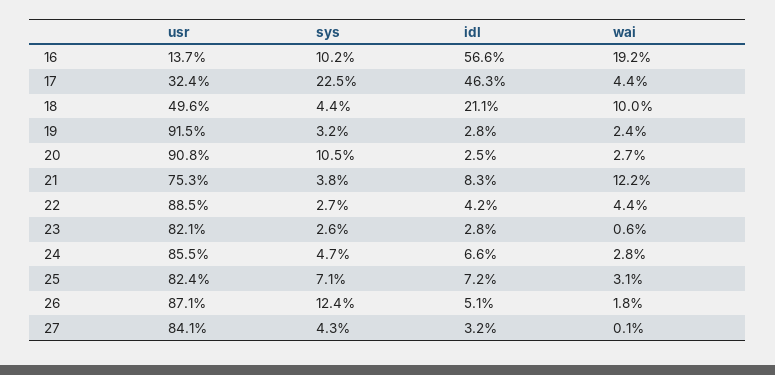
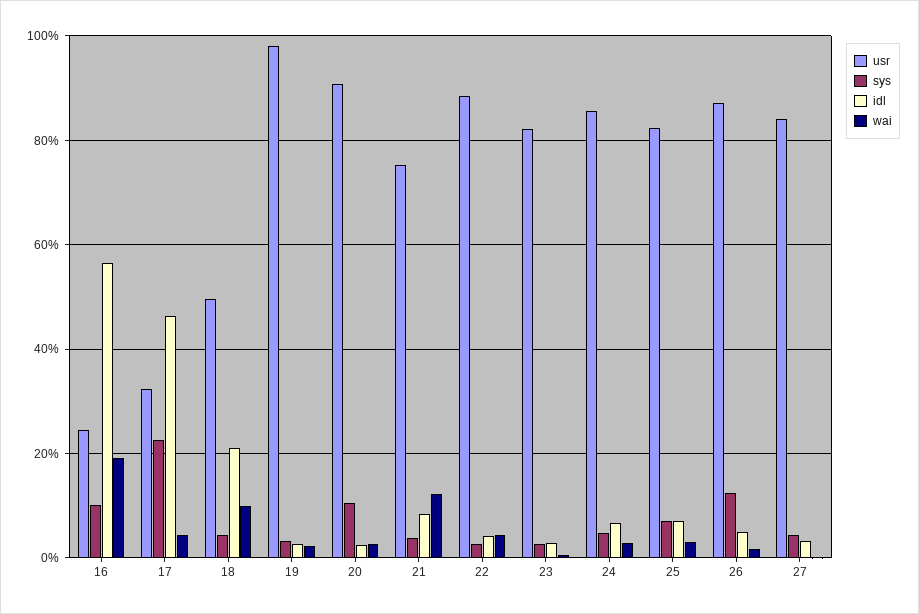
usr, 16: 13.7 -> 24
usr, 19: 91.5 -> 98

